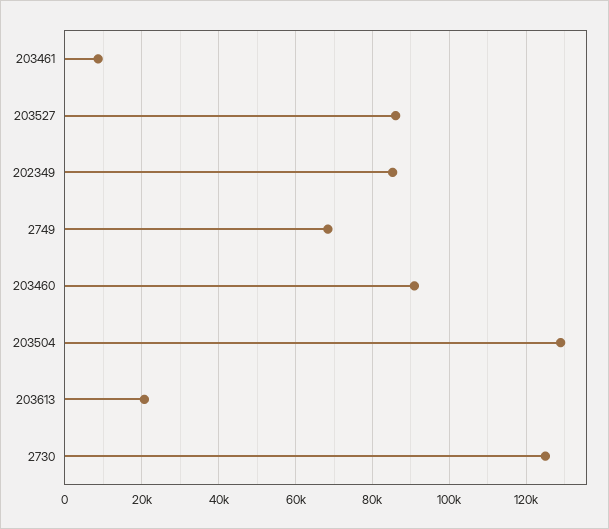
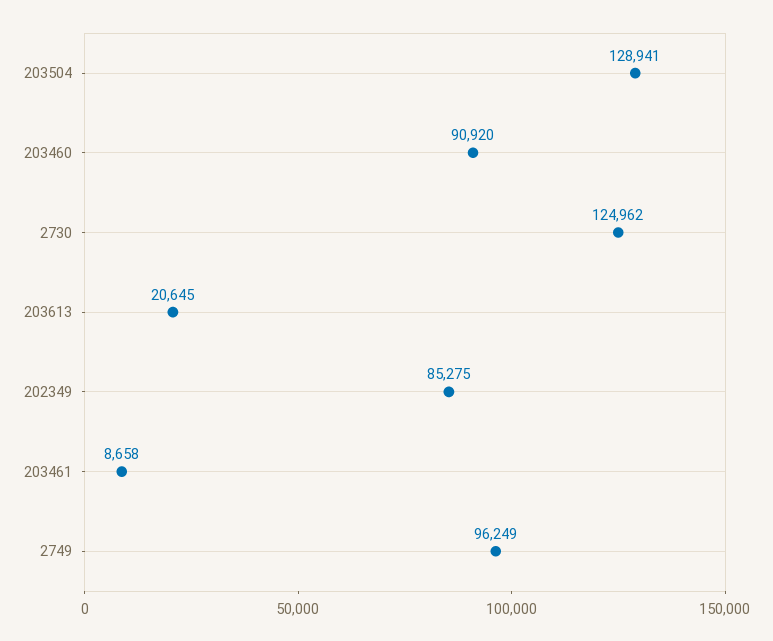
203527: 86000 -> none
2749: 68000 -> 96249

